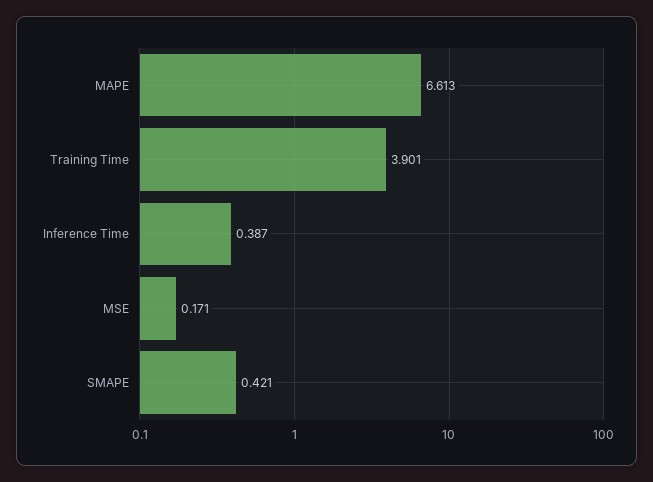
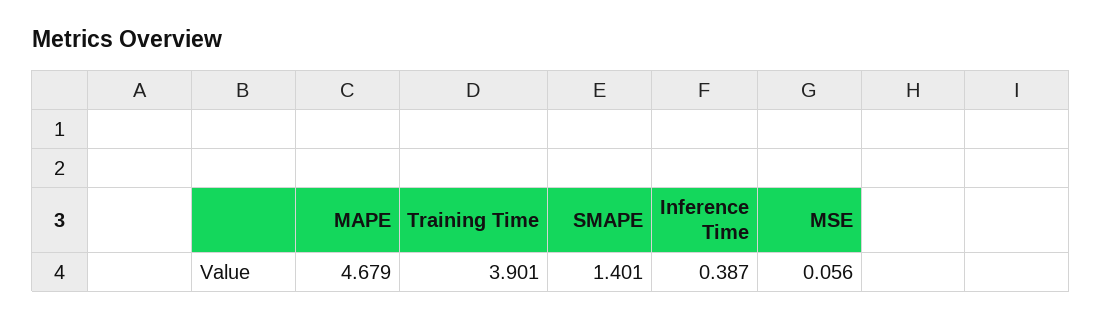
MAPE: 6.613 -> 4.679
MSE: 0.171 -> 0.056
SMAPE: 0.421 -> 1.401

